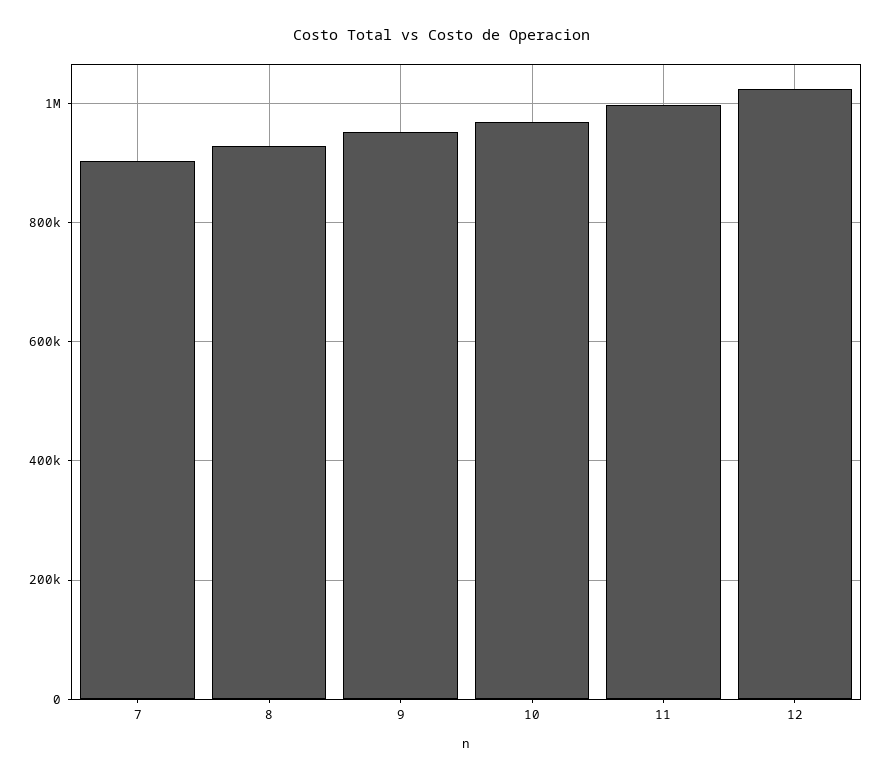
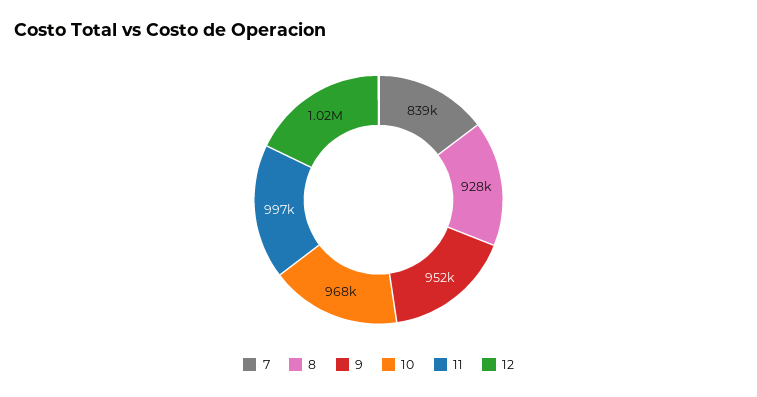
7: 900000 -> 839000

